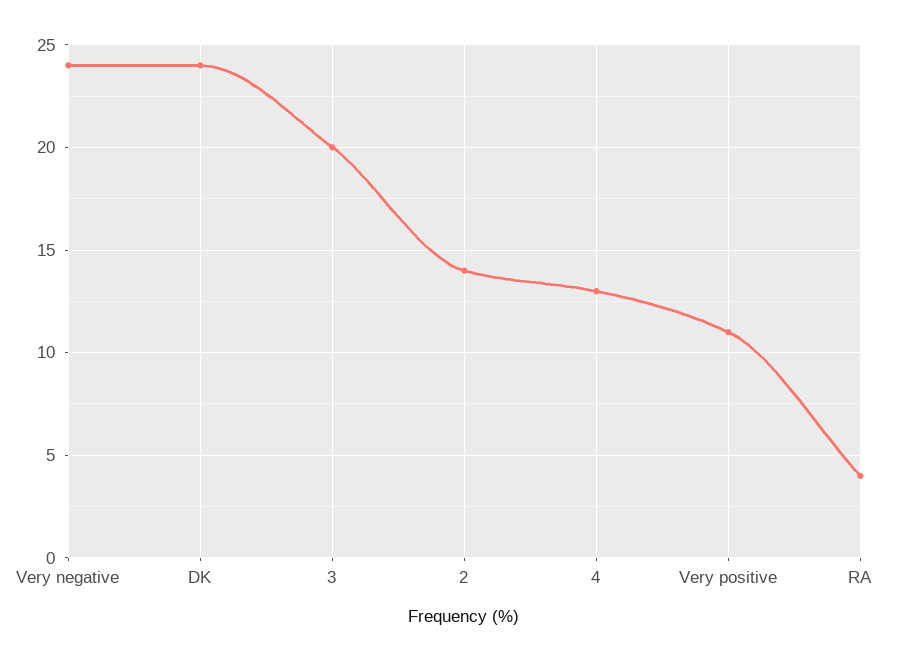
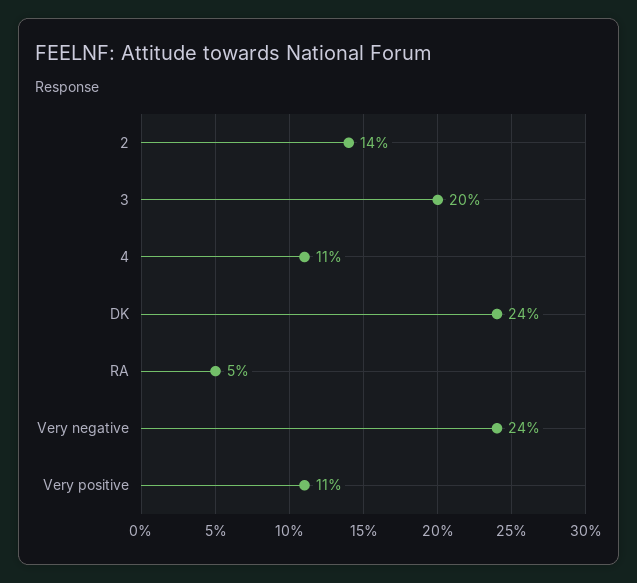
4: 13 -> 11
RA: 4 -> 5

